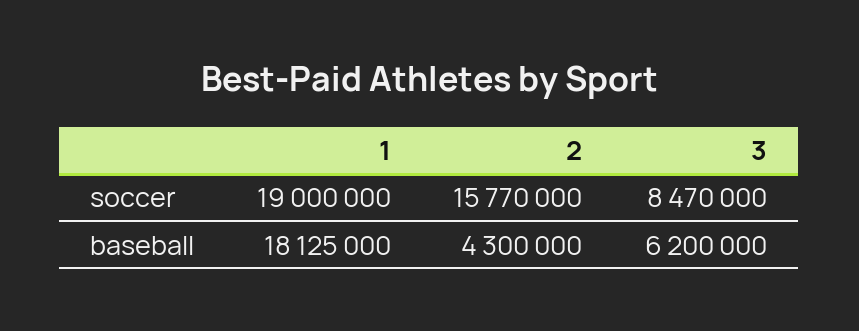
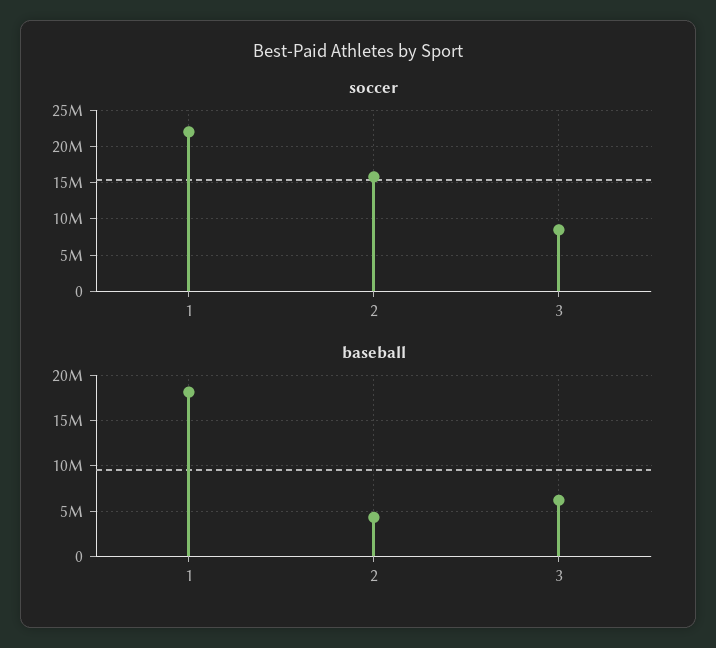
soccer, 1: 19000000 -> 22000000

